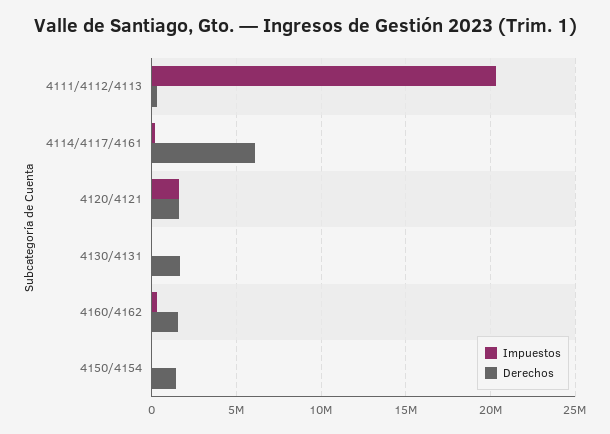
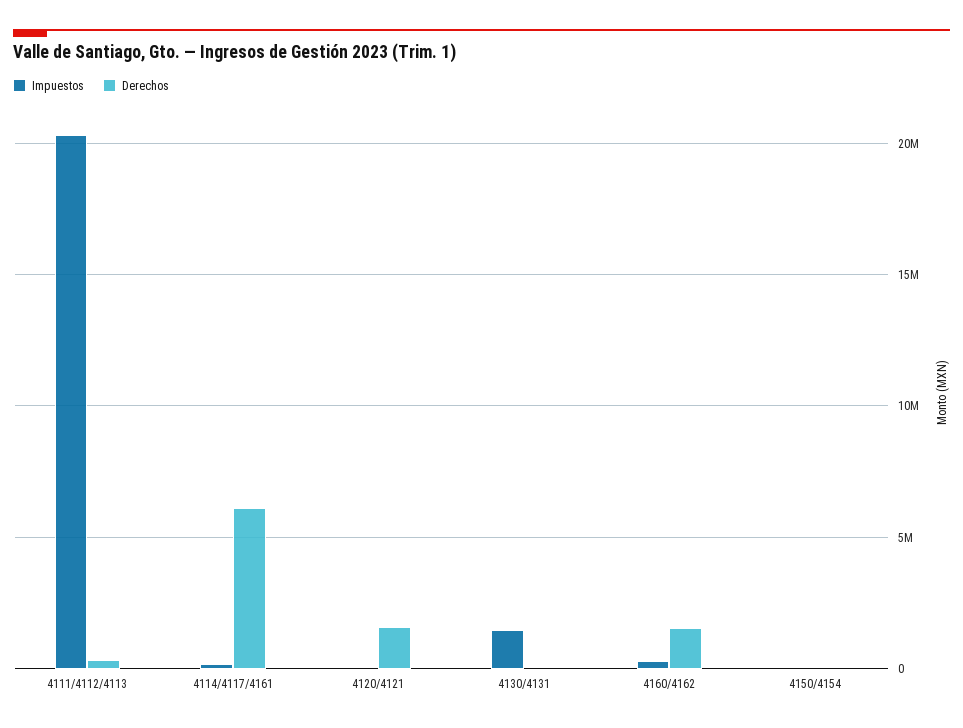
Impuestos, 4120/4121: 1500000 -> 0
Impuestos, 4130/4131: 0 -> 1500000
Derechos, 4130/4131: 1500000 -> 0
Derechos, 4150/4154: 1500000 -> 0

